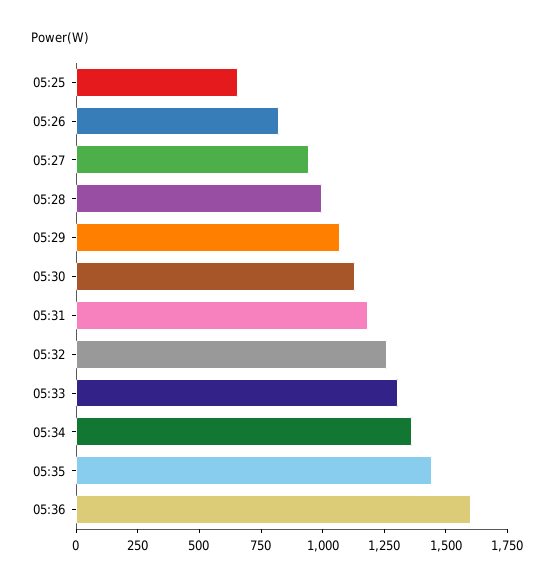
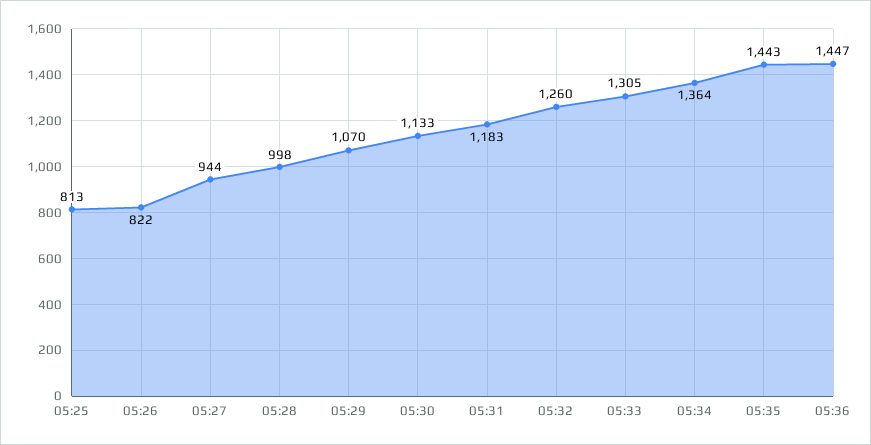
05:25: 650 -> 813
05:36: 1600 -> 1447

